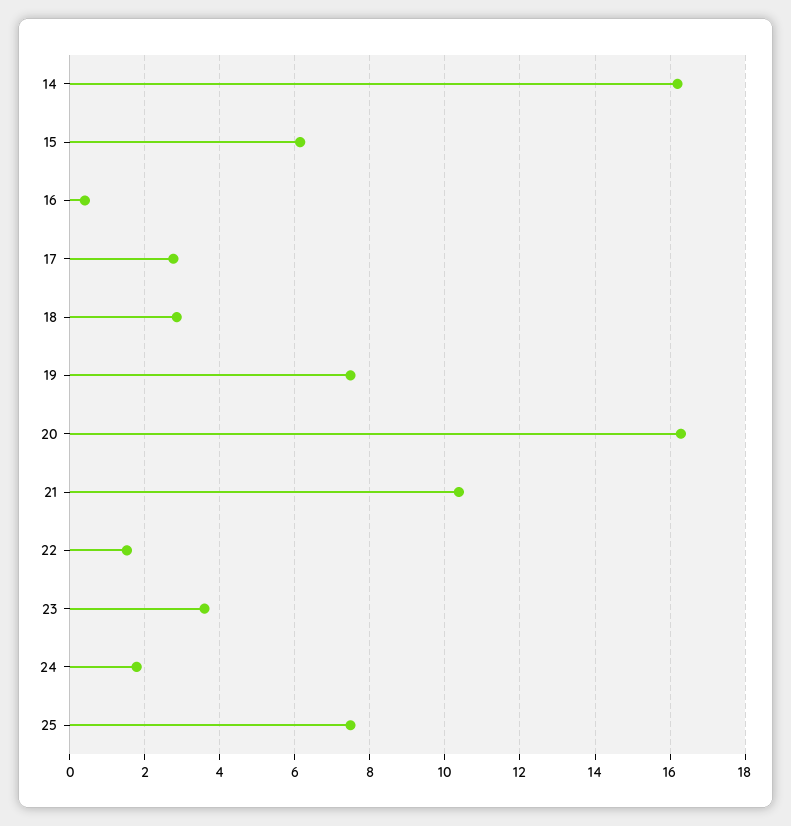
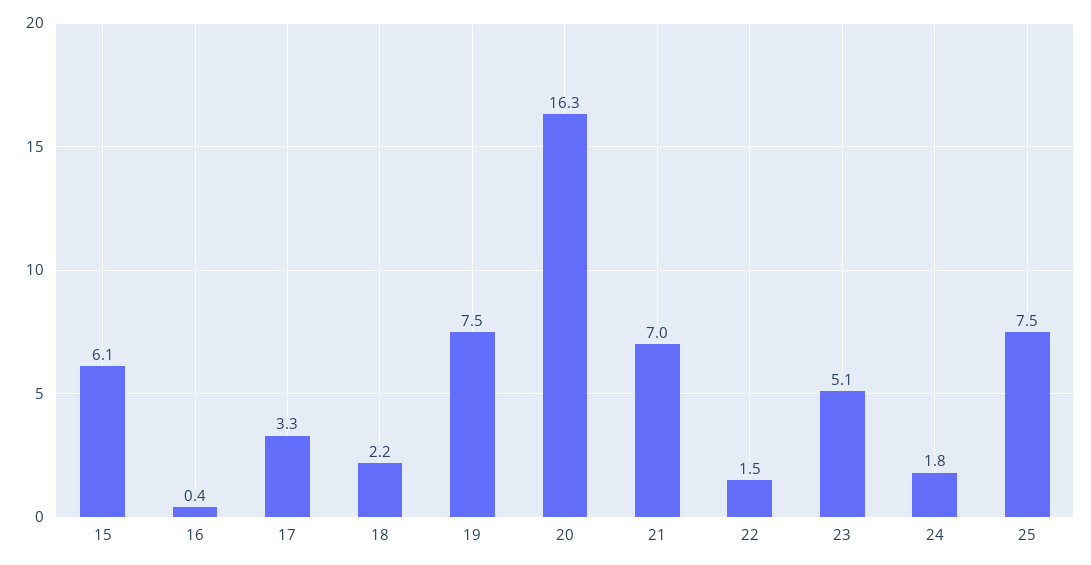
14: 16.2 -> none
17: 2.8 -> 3.3
18: 2.8 -> 2.2
21: 10.4 -> 7
23: 3.6 -> 5.1

